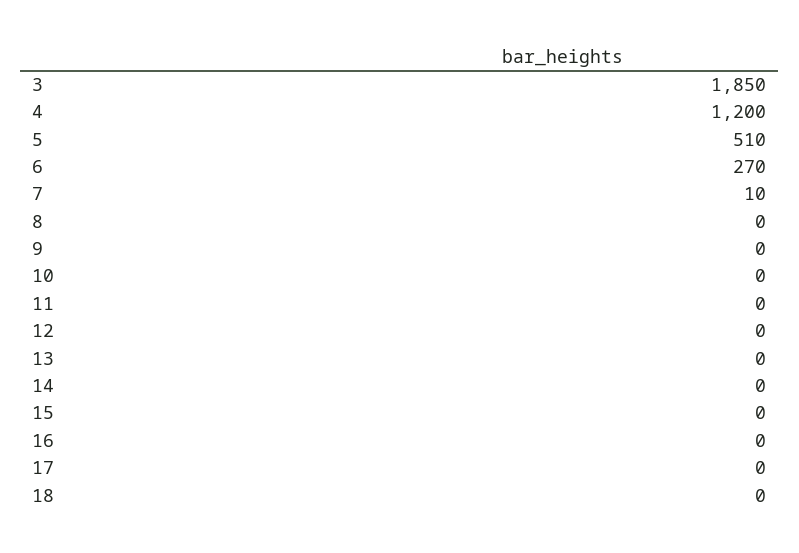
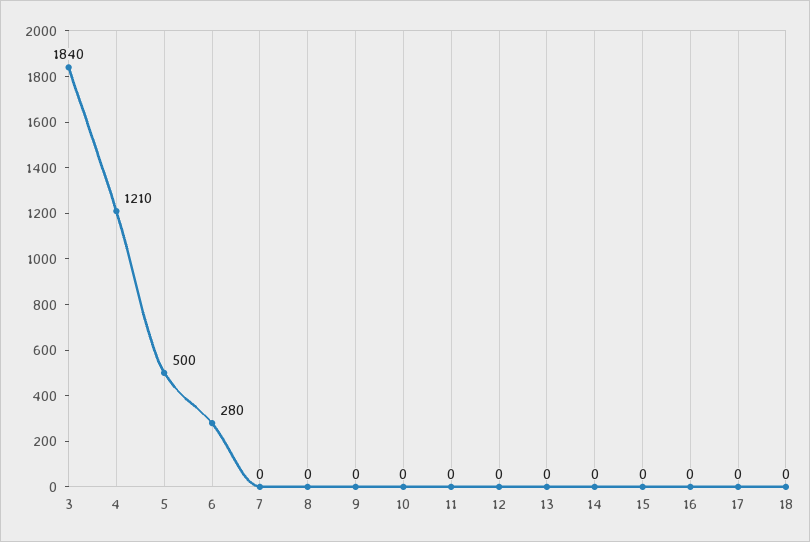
3: 1850 -> 1840
4: 1200 -> 1210
5: 510 -> 500
6: 270 -> 280
7: 10 -> 0

